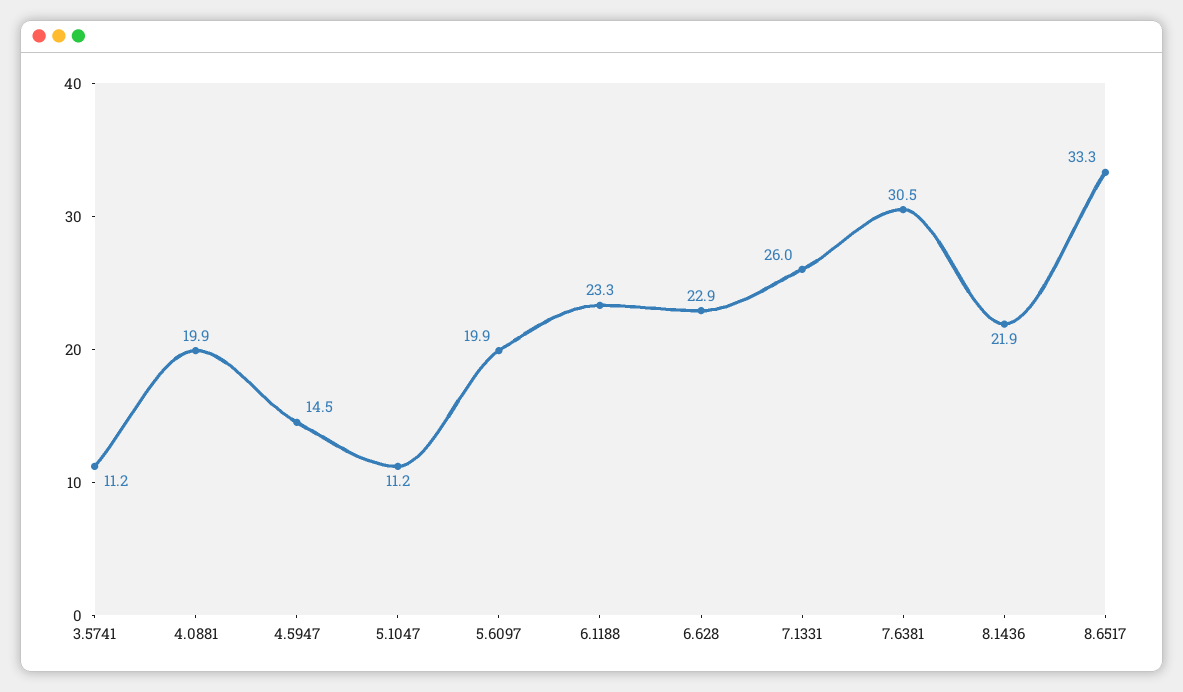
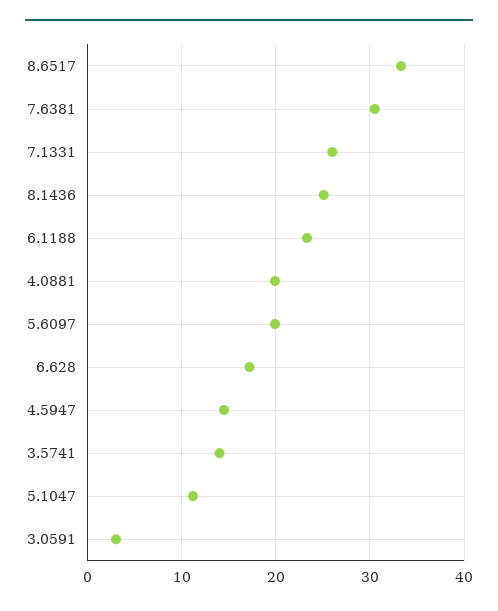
3.5741: 11.2 -> 14
6.628: 22.9 -> 17
8.1436: 21.9 -> 25
3.0591: none -> 3

